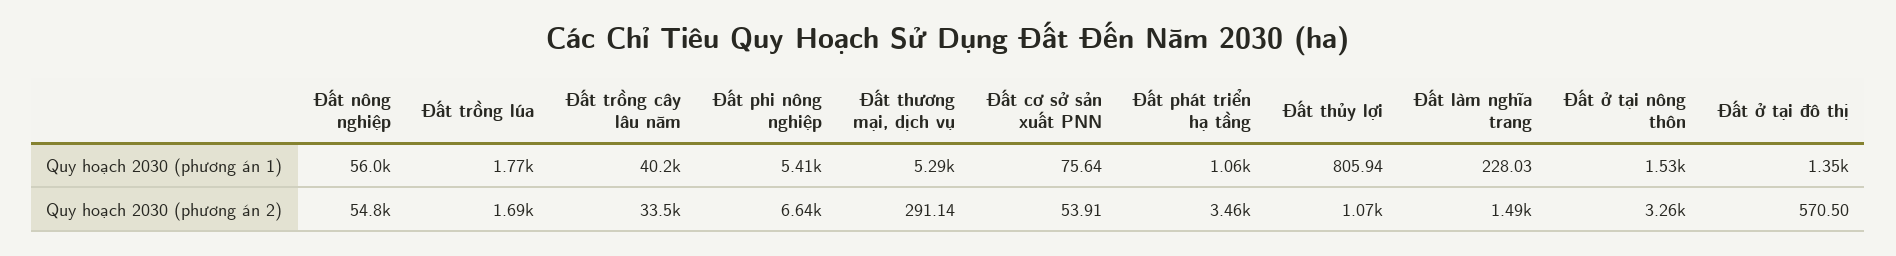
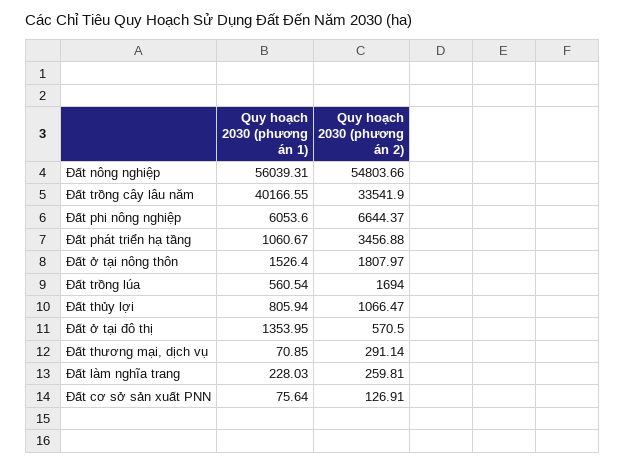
Đất trồng lúa, Quy hoạch 2030 (phương án 1): 1770 -> 560.54
Đất phi nông nghiệp, Quy hoạch 2030 (phương án 1): 5410 -> 6053.6
Đất thương mại, dịch vụ, Quy hoạch 2030 (phương án 1): 5290 -> 70.85
Đất cơ sở sản xuất PNN, Quy hoạch 2030 (phương án 2): 53.91 -> 126.91
Đất làm nghĩa trang, Quy hoạch 2030 (phương án 2): 1490 -> 259.81
Đất ở tại nông thôn, Quy hoạch 2030 (phương án 2): 3260 -> 1807.97

